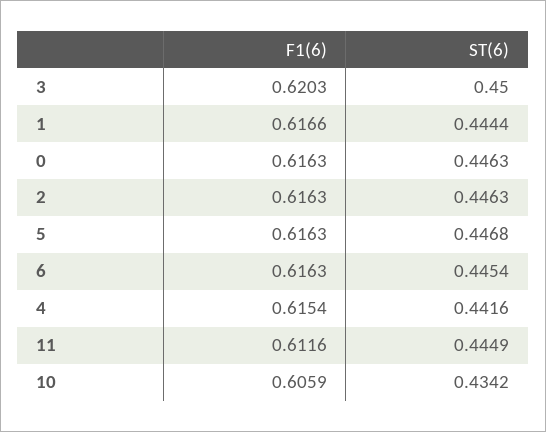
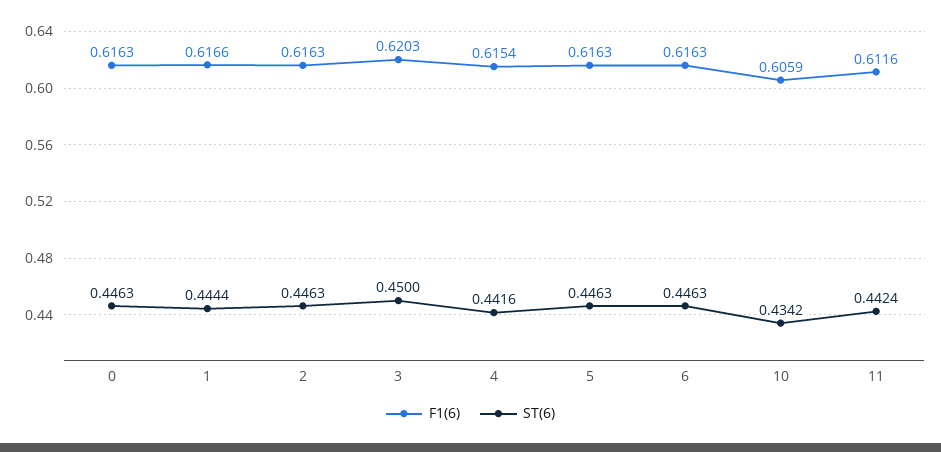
ST(6), 5: 0.4468 -> 0.4463
ST(6), 6: 0.4454 -> 0.4463
ST(6), 11: 0.4449 -> 0.4424

